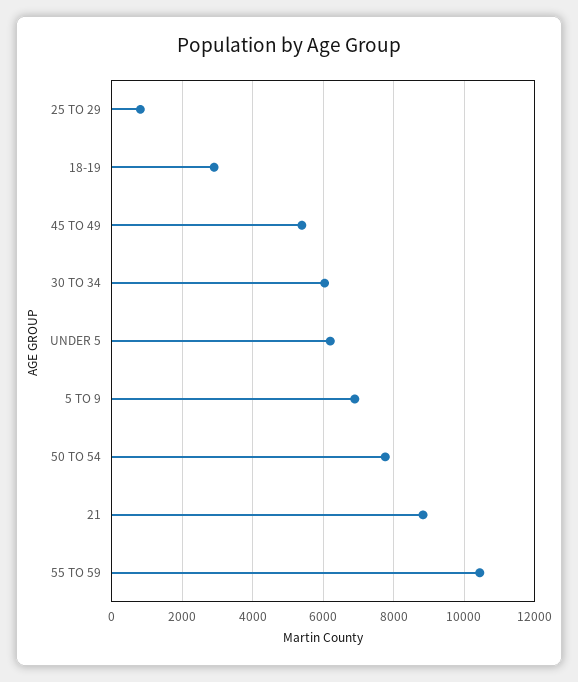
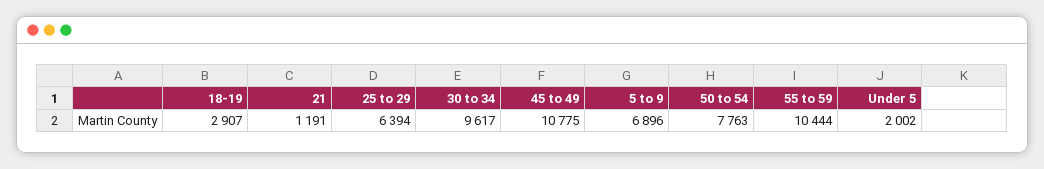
25 TO 29: 800 -> 6394
45 TO 49: 5400 -> 10775
30 TO 34: 6000 -> 9617
UNDER 5: 6200 -> 2002
21: 8800 -> 1191

